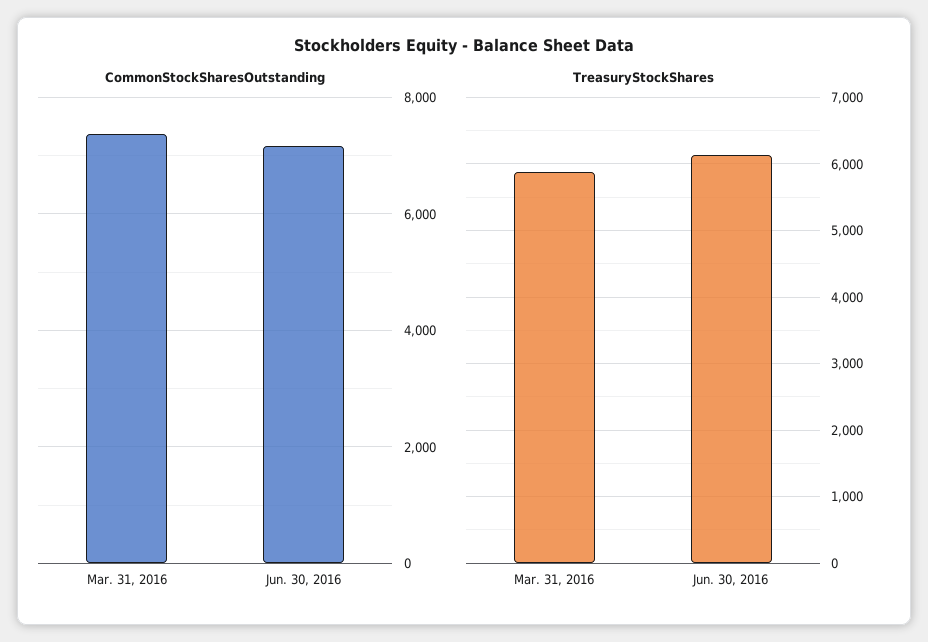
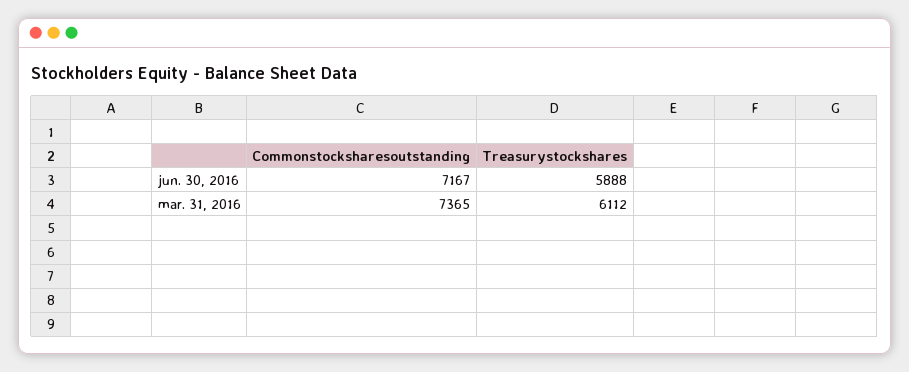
TreasuryStockShares, Mar. 31, 2016: 5900 -> 6112
TreasuryStockShares, Jun. 30, 2016: 6100 -> 5888

